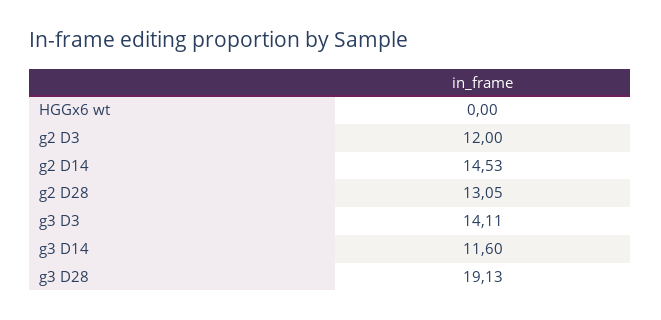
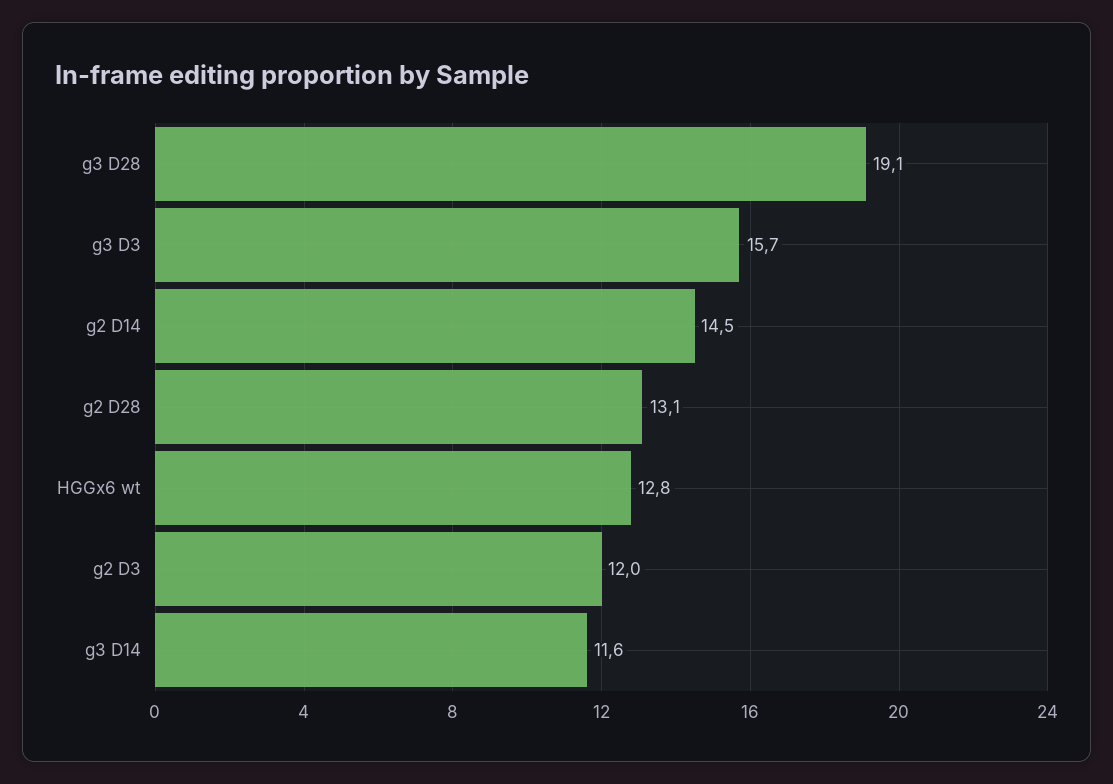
HGGx6 wt: 0 -> 12.8
g3 D3: 14.11 -> 15.7

